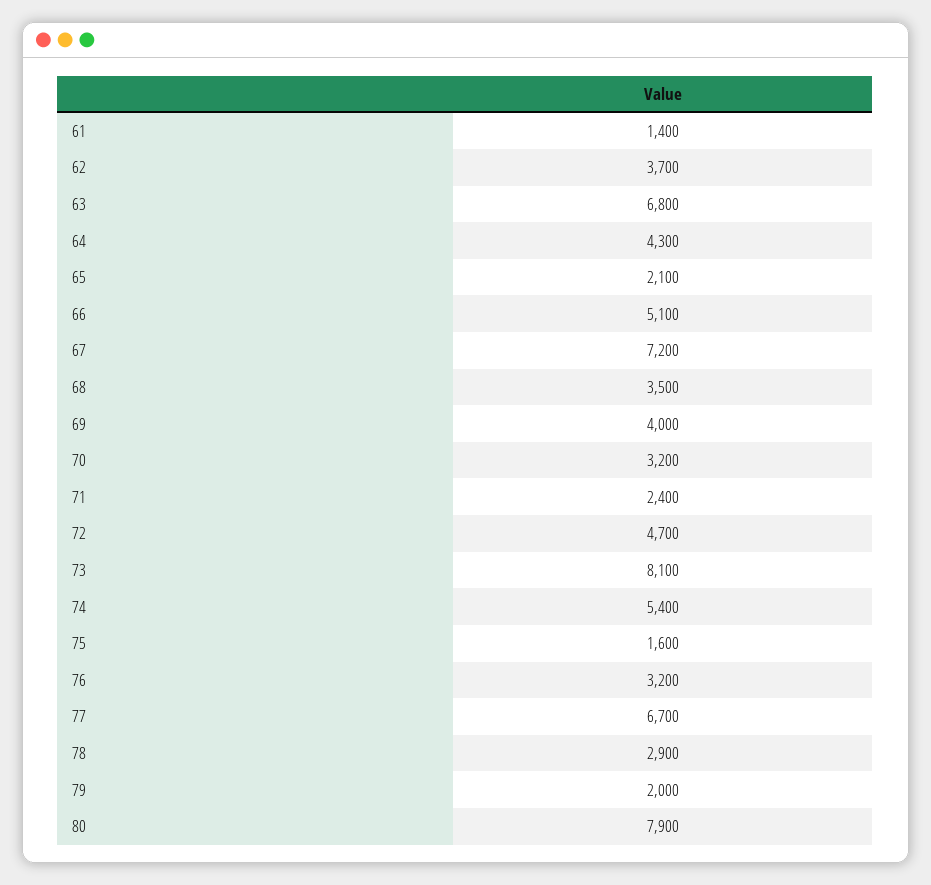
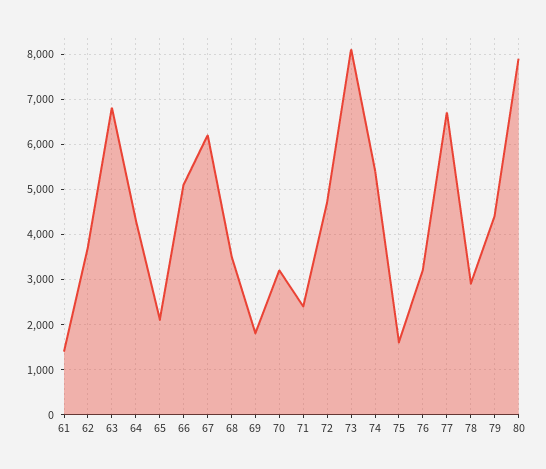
67: 7200 -> 6200
69: 4000 -> 1800
79: 2000 -> 4400

